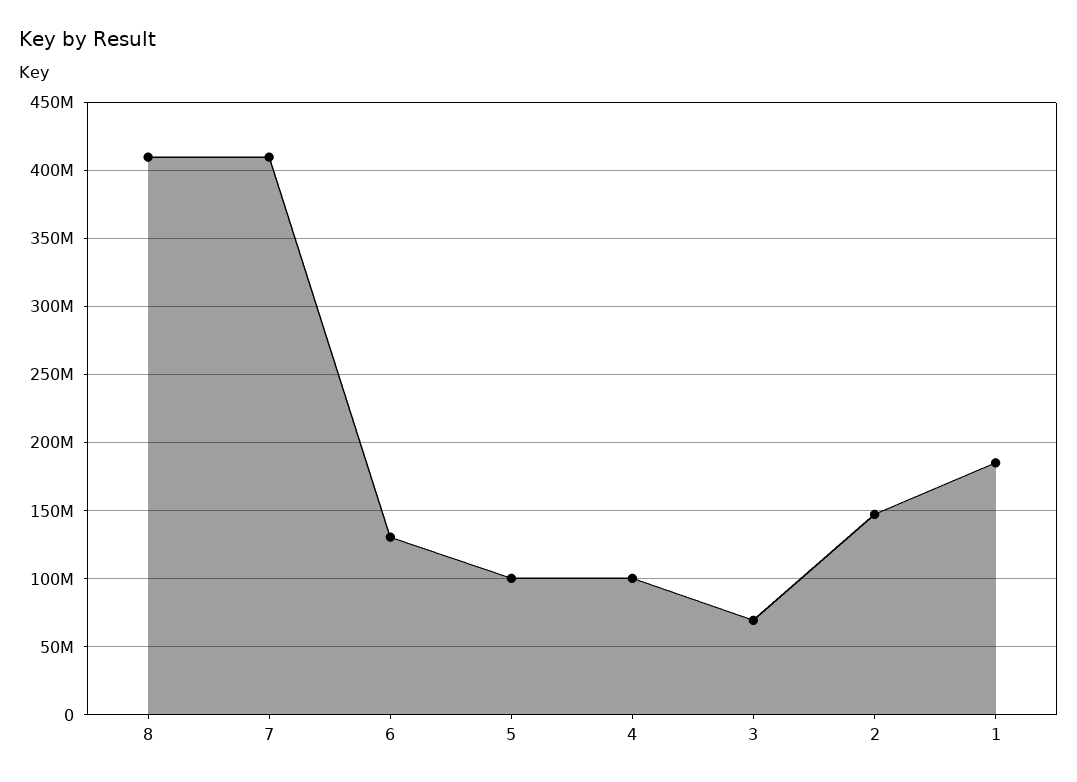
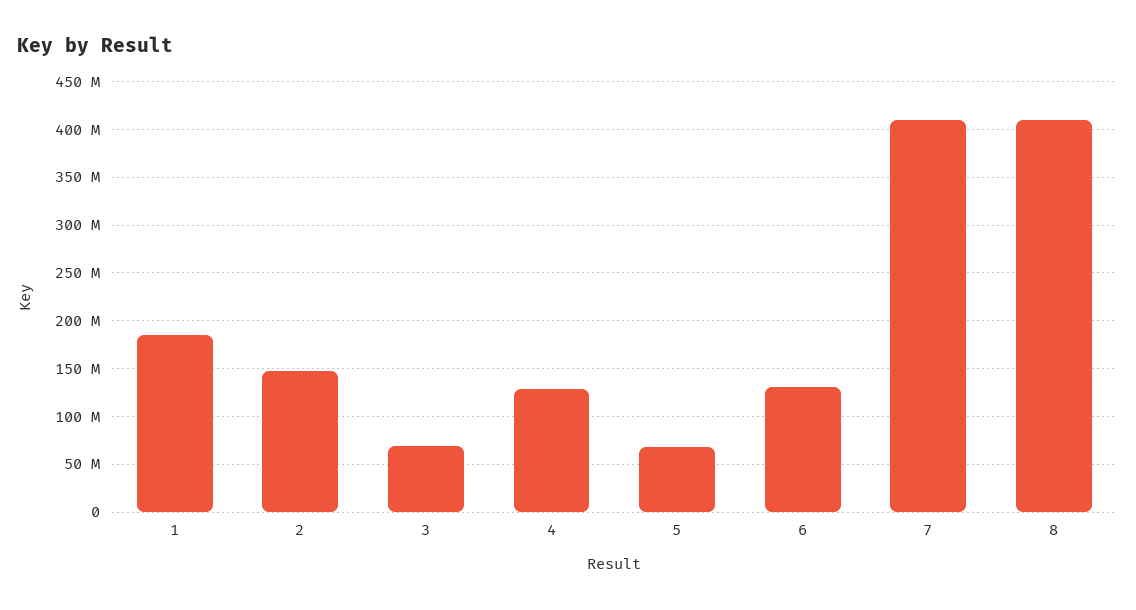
5: 100000000 -> 70000000
4: 100000000 -> 130000000

